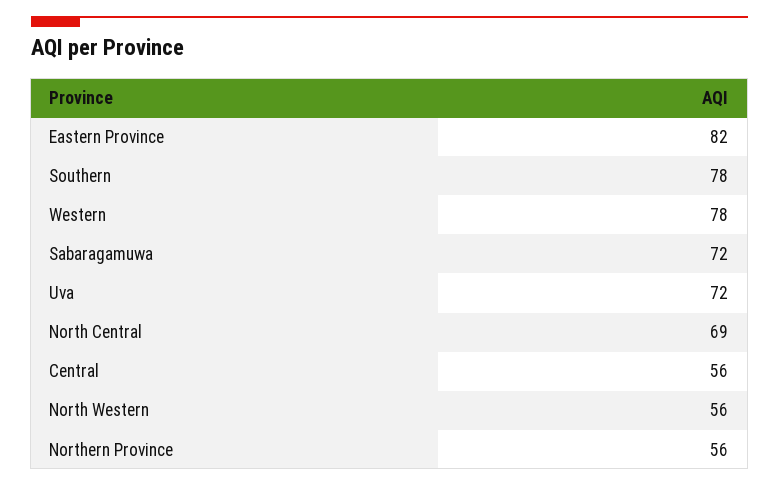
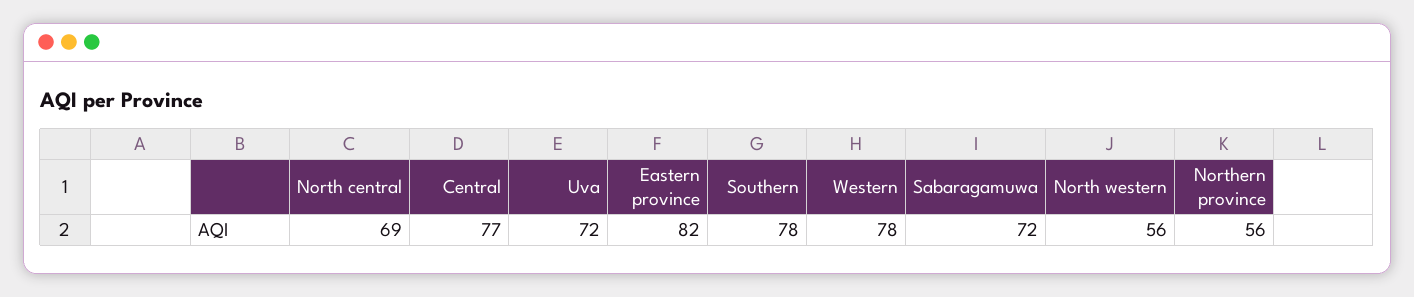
Central: 56 -> 77

